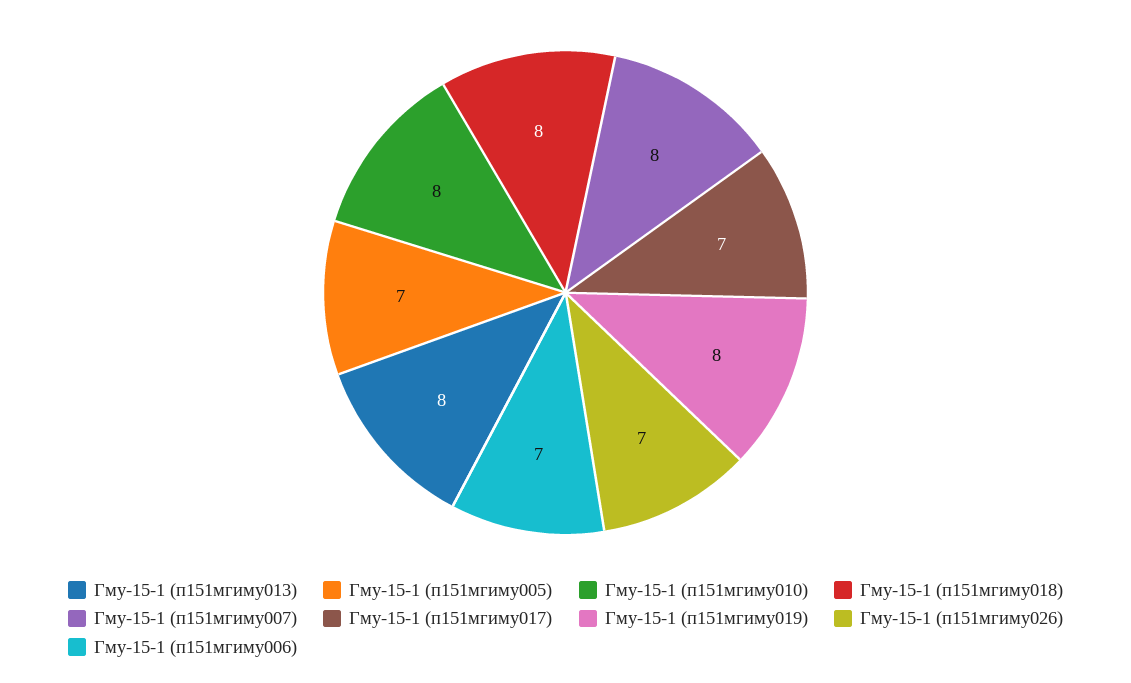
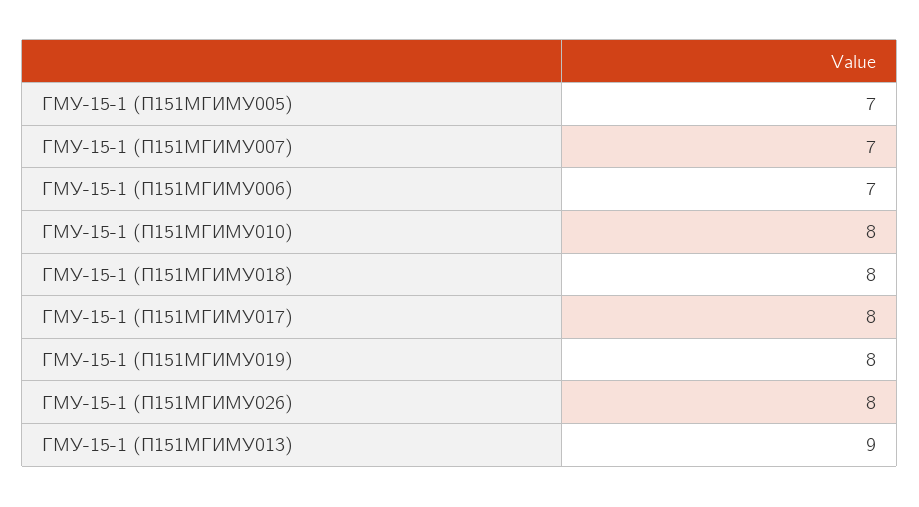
Гму-15-1 (п151мгиму013): 8 -> 9
Гму-15-1 (п151мгиму007): 8 -> 7
Гму-15-1 (п151мгиму017): 7 -> 8
Гму-15-1 (п151мгиму026): 7 -> 8

